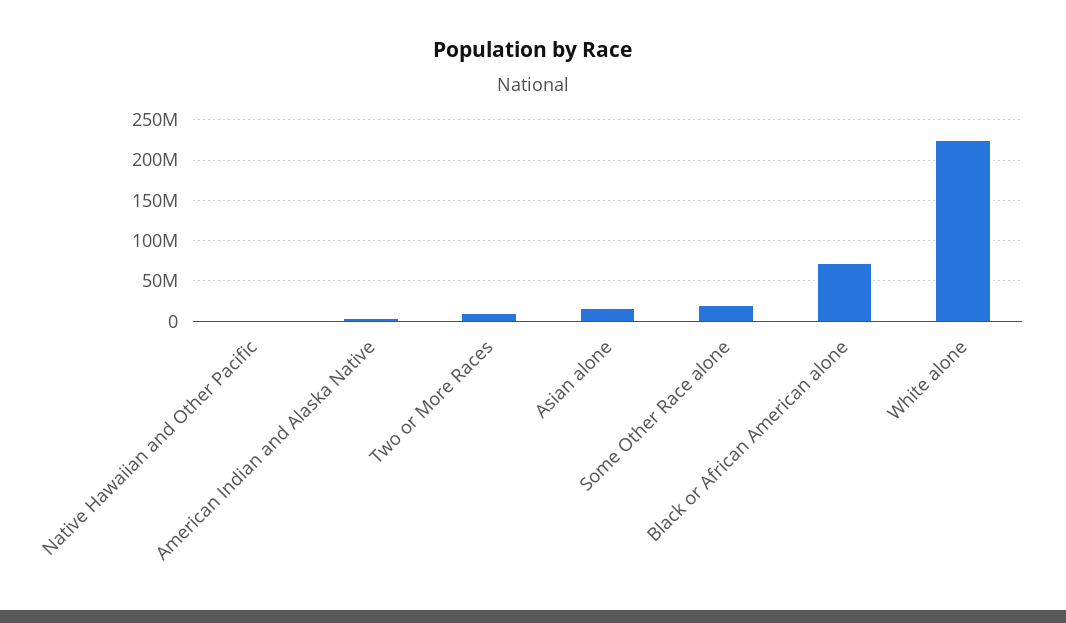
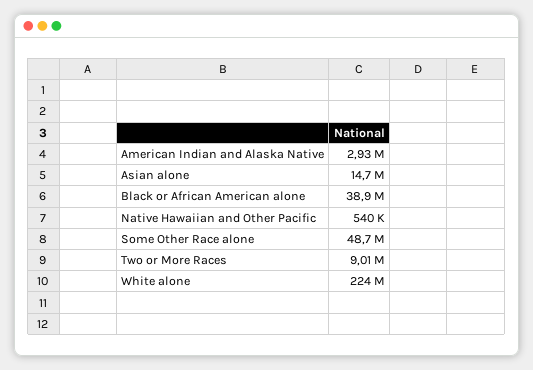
Some Other Race alone: 20000000 -> 48700000
Black or African American alone: 70000000 -> 38900000

